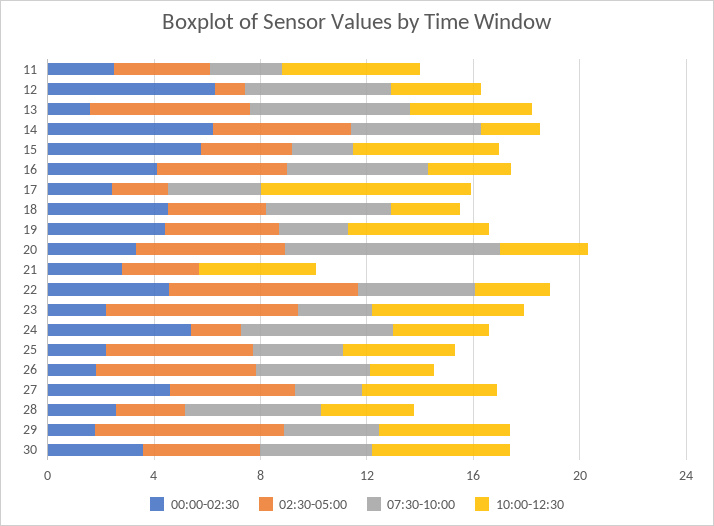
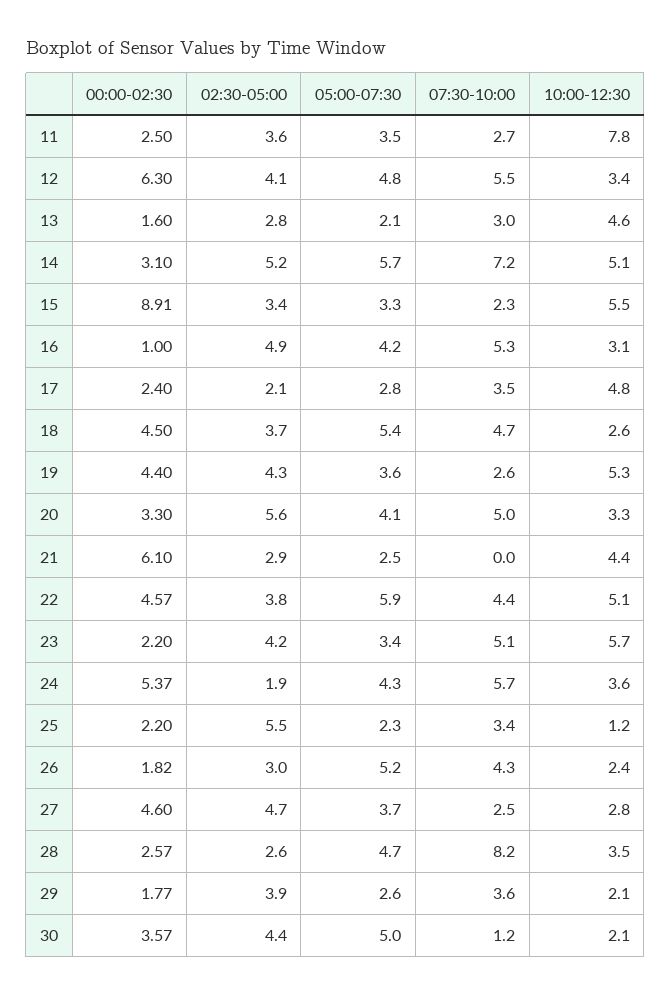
10:00-12:30, 11: 5 -> 7.8
02:30-05:00, 12: 1 -> 4.1
02:30-05:00, 13: 6 -> 2.8
07:30-10:00, 13: 6 -> 3
00:00-02:30, 14: 6 -> 3.1
07:30-10:00, 14: 5 -> 7.2
10:00-12:30, 14: 2 -> 5.1
00:00-02:30, 15: 6 -> 8.91
00:00-02:30, 16: 4 -> 1
10:00-12:30, 17: 8 -> 4.8
07:30-10:00, 20: 8 -> 5
00:00-02:30, 21: 3 -> 6.1
02:30-05:00, 22: 7 -> 3.8
10:00-12:30, 22: 3 -> 5.1
02:30-05:00, 23: 7 -> 4.2
07:30-10:00, 23: 3 -> 5.1
10:00-12:30, 25: 4 -> 1.2
02:30-05:00, 26: 6 -> 3
10:00-12:30, 27: 5 -> 2.8
07:30-10:00, 28: 5 -> 8.2
02:30-05:00, 29: 7 -> 3.9
10:00-12:30, 29: 5 -> 2.1
07:30-10:00, 30: 4 -> 1.2
10:00-12:30, 30: 5 -> 2.1
05:00-07:30, 11: none -> 3.5
05:00-07:30, 12: none -> 4.8
05:00-07:30, 13: none -> 2.1
05:00-07:30, 14: none -> 5.7
05:00-07:30, 15: none -> 3.3
05:00-07:30, 16: none -> 4.2
05:00-07:30, 17: none -> 2.8
05:00-07:30, 18: none -> 5.4
05:00-07:30, 19: none -> 3.6
05:00-07:30, 20: none -> 4.1
05:00-07:30, 21: none -> 2.5
05:00-07:30, 22: none -> 5.9
05:00-07:30, 23: none -> 3.4
05:00-07:30, 24: none -> 4.3
05:00-07:30, 25: none -> 2.3
05:00-07:30, 26: none -> 5.2
05:00-07:30, 27: none -> 3.7
05:00-07:30, 28: none -> 4.7
05:00-07:30, 29: none -> 2.6
05:00-07:30, 30: none -> 5

